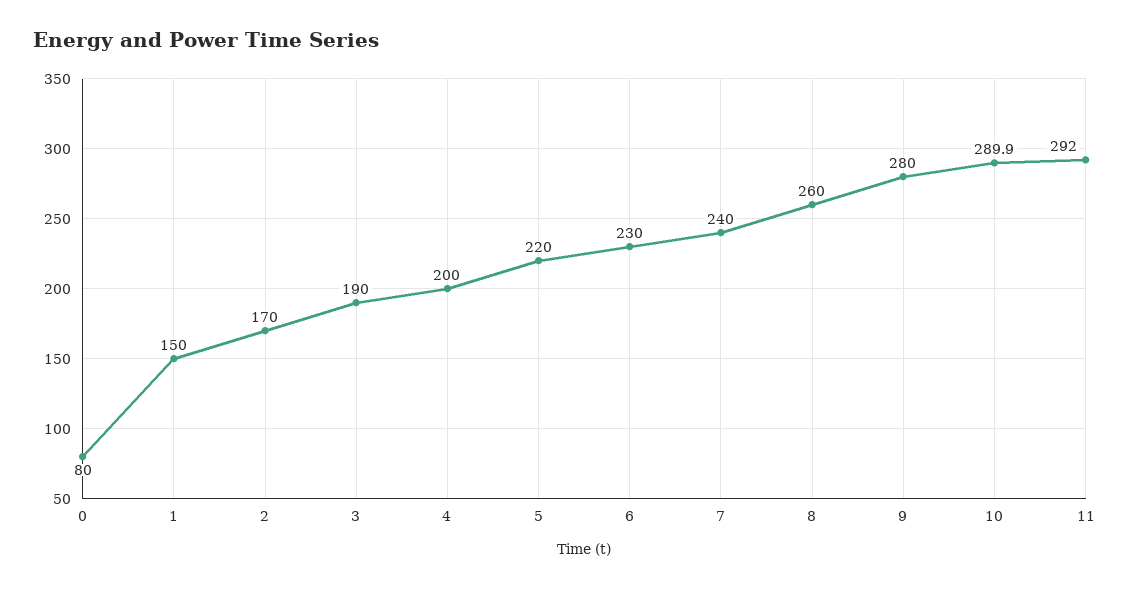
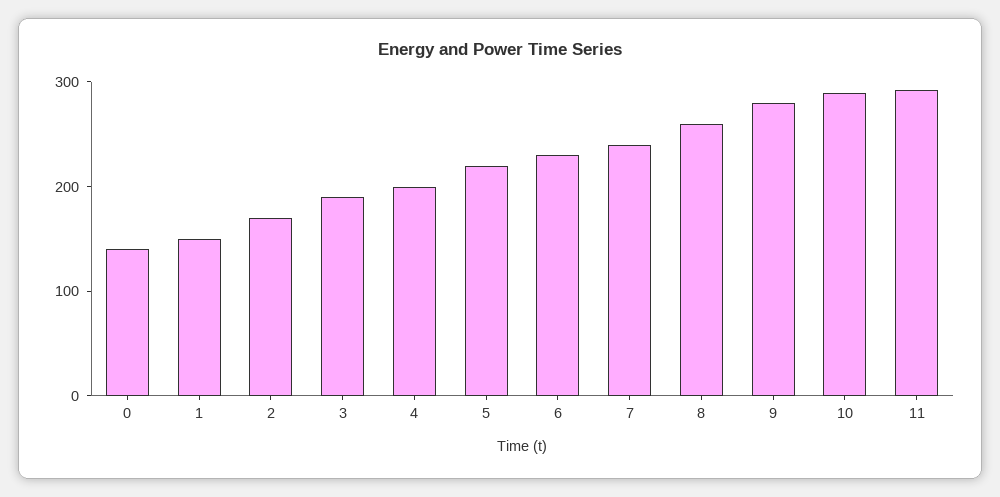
0: 80 -> 140

